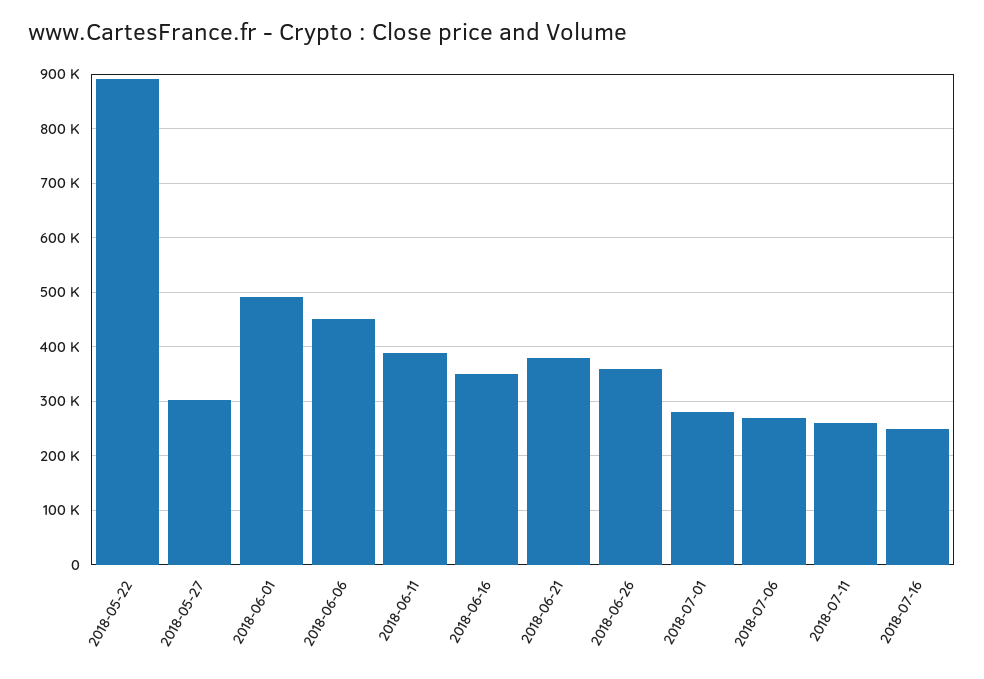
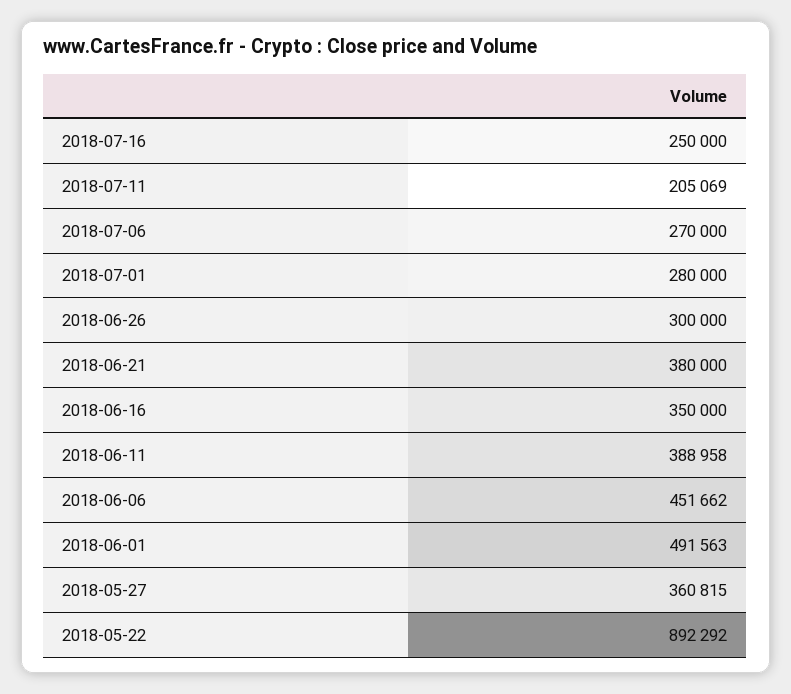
2018-05-27: 300000 -> 360815
2018-06-26: 360000 -> 300000
2018-07-11: 260000 -> 205069

